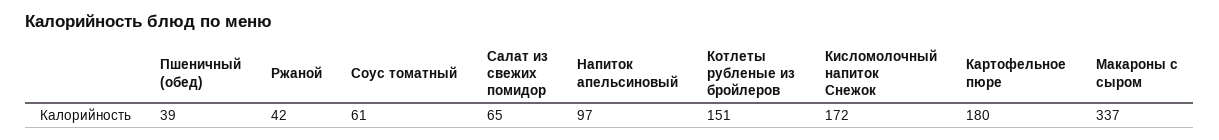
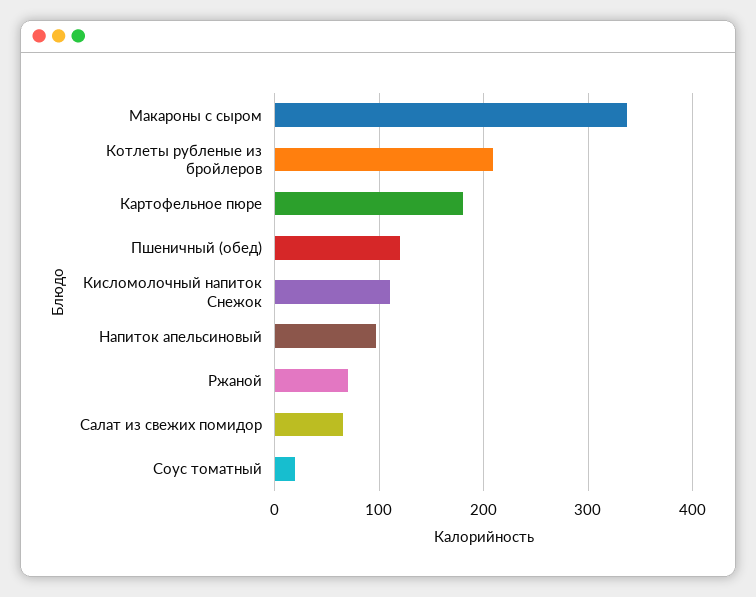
Пшеничный (обед): 39 -> 120
Ржаной: 42 -> 70
Соус томатный: 61 -> 20
Котлеты рубленые из бройлеров: 151 -> 210
Кисломолочный напиток Снежок: 172 -> 110

